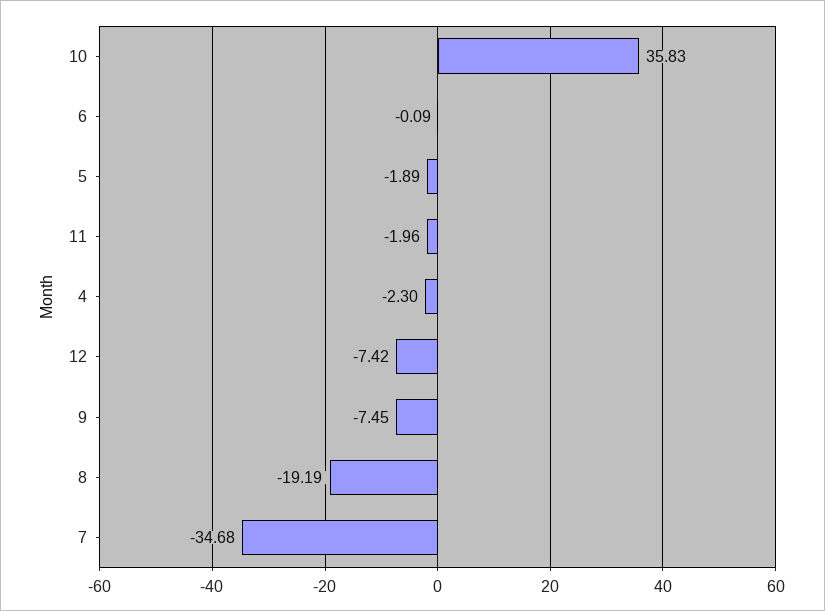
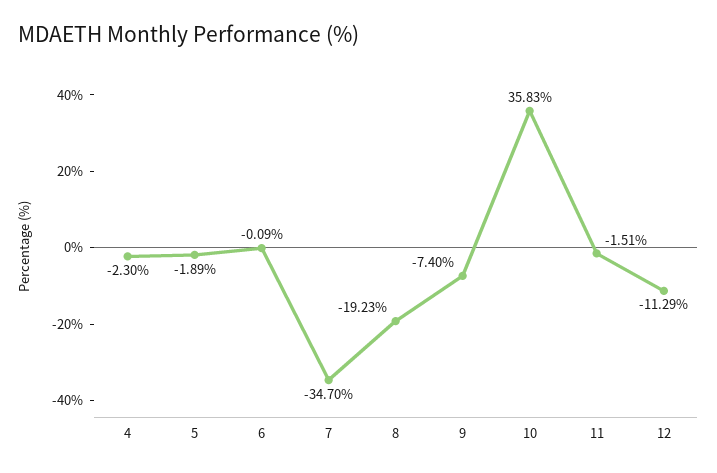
11: -1.96 -> -1.51
12: -7.42 -> -11.29
9: -7.45 -> -7.4
8: -19.19 -> -19.23
7: -34.68 -> -34.7

